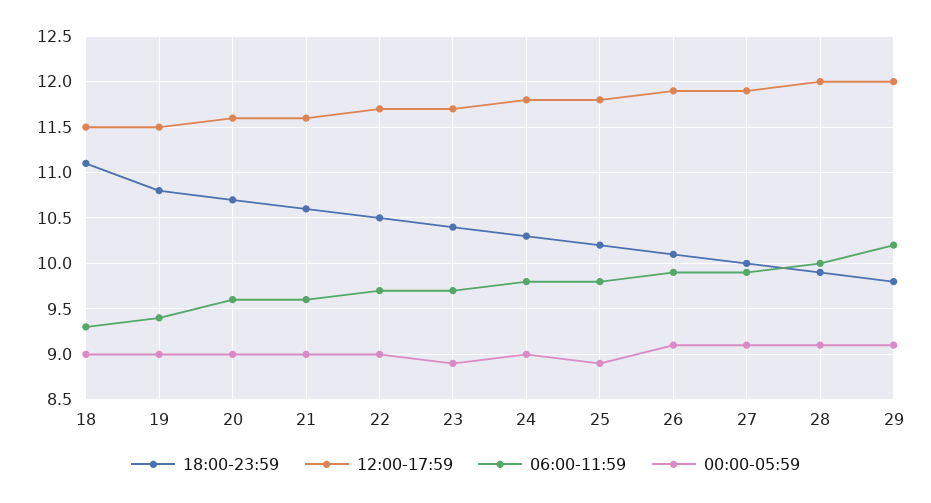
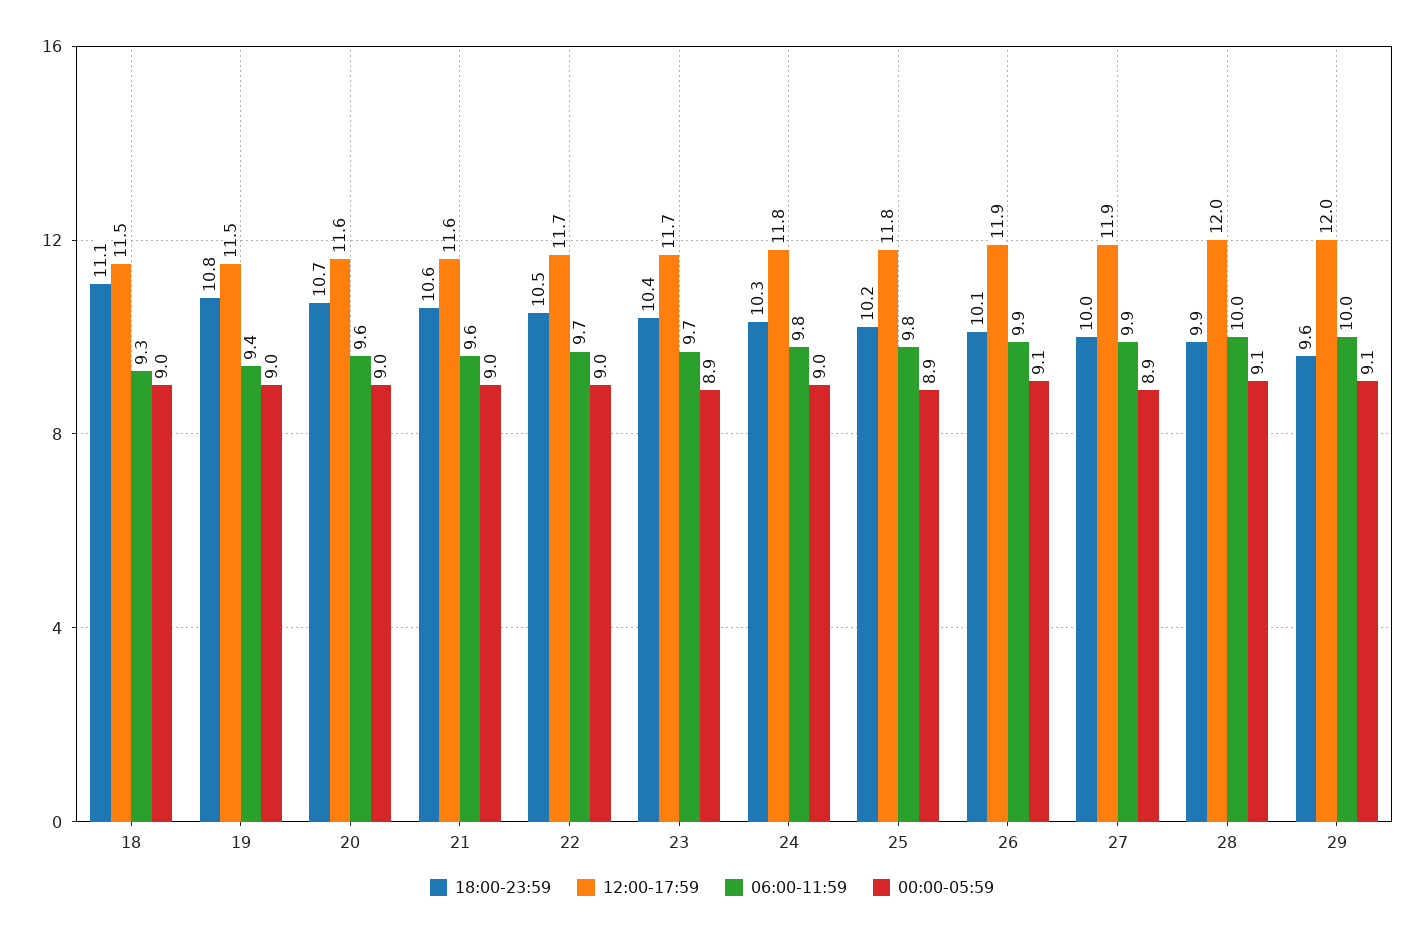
00:00-05:59, 27: 9.1 -> 8.9
18:00-23:59, 29: 9.8 -> 9.6
06:00-11:59, 29: 10.2 -> 10

